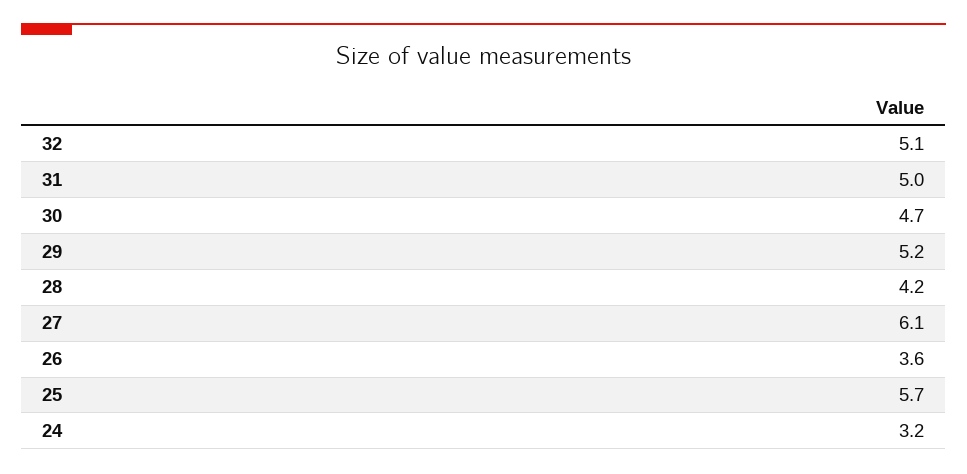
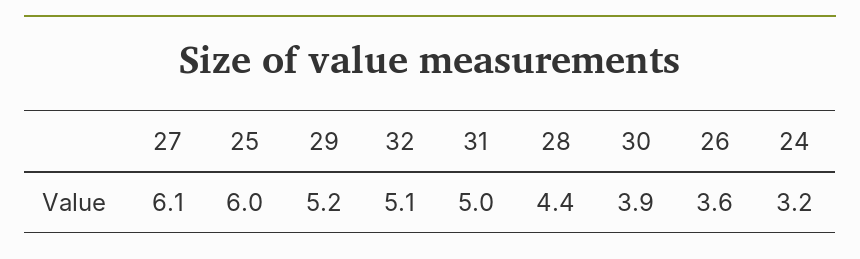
30: 4.7 -> 3.9
28: 4.2 -> 4.4
25: 5.7 -> 6

